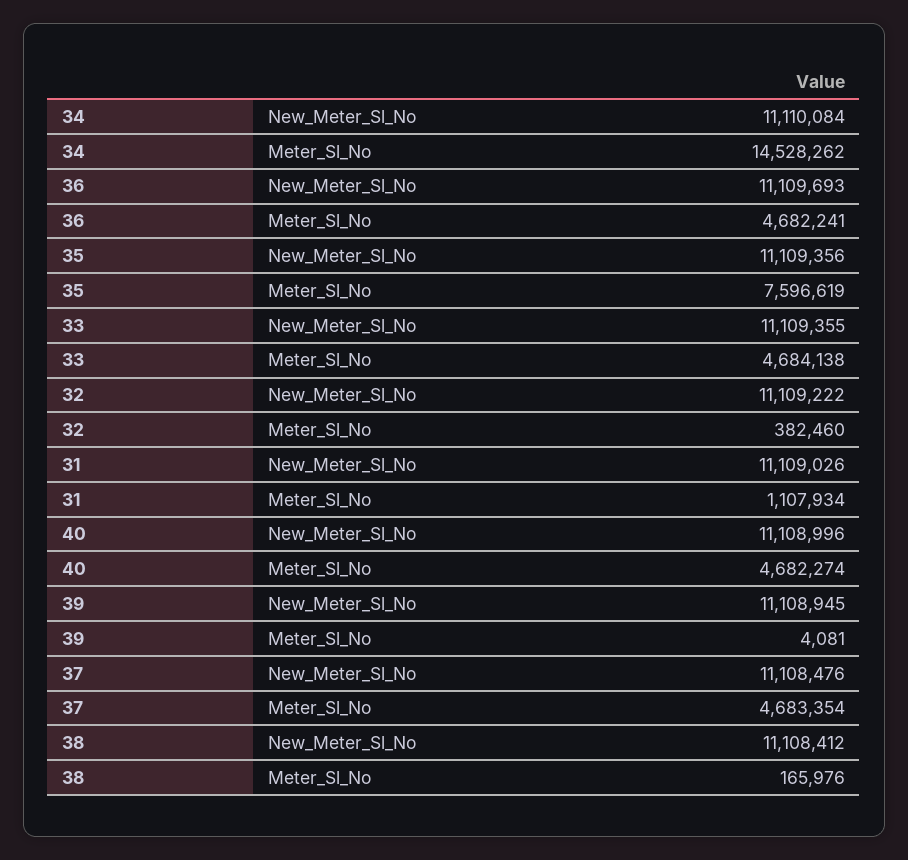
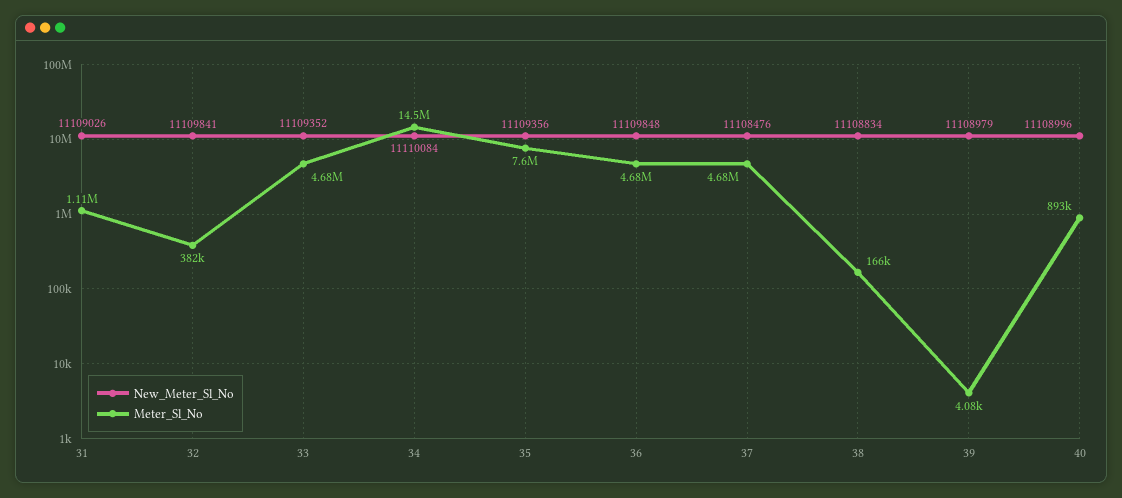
New_Meter_Sl_No, 36: 11109693 -> 11109848
New_Meter_Sl_No, 33: 11109355 -> 11109352
New_Meter_Sl_No, 32: 11109222 -> 11109841
Meter_Sl_No, 40: 4682274 -> 893000
New_Meter_Sl_No, 39: 11108945 -> 11108979
New_Meter_Sl_No, 38: 11108412 -> 11108834

